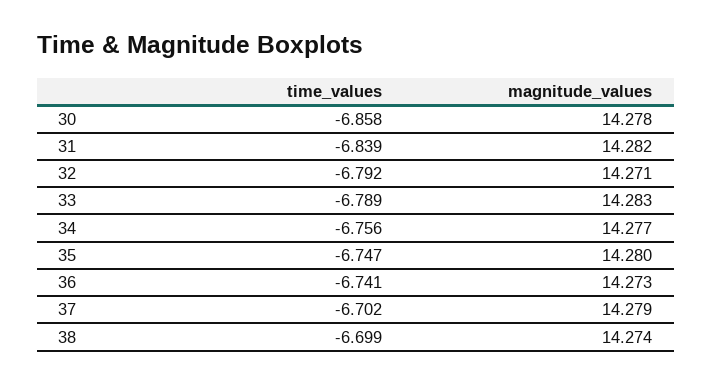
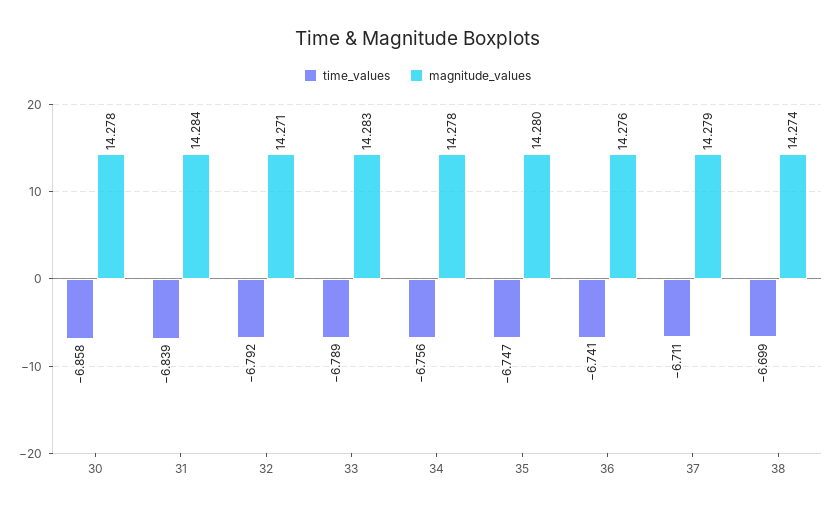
magnitude_values, 31: 14.282 -> 14.284
magnitude_values, 34: 14.277 -> 14.278
magnitude_values, 36: 14.273 -> 14.276
time_values, 37: -6.702 -> -6.711

